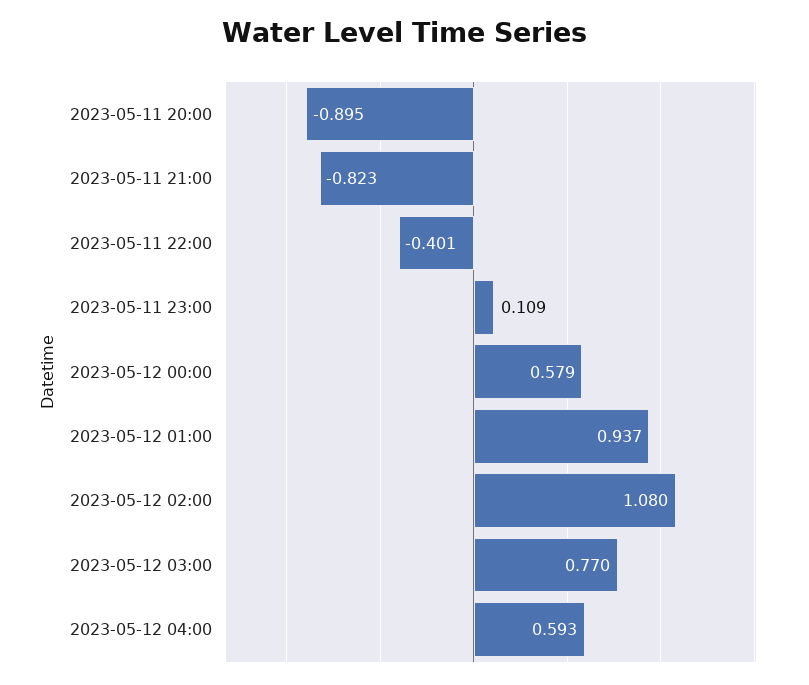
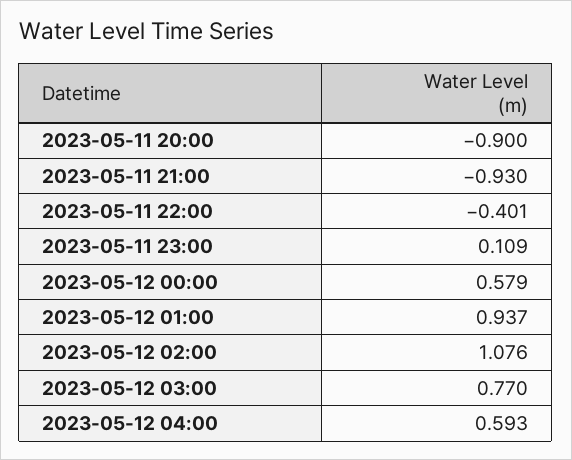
2023-05-11 20:00: -0.895 -> -0.9
2023-05-11 21:00: -0.823 -> -0.93
2023-05-12 02:00: 1.08 -> 1.076

